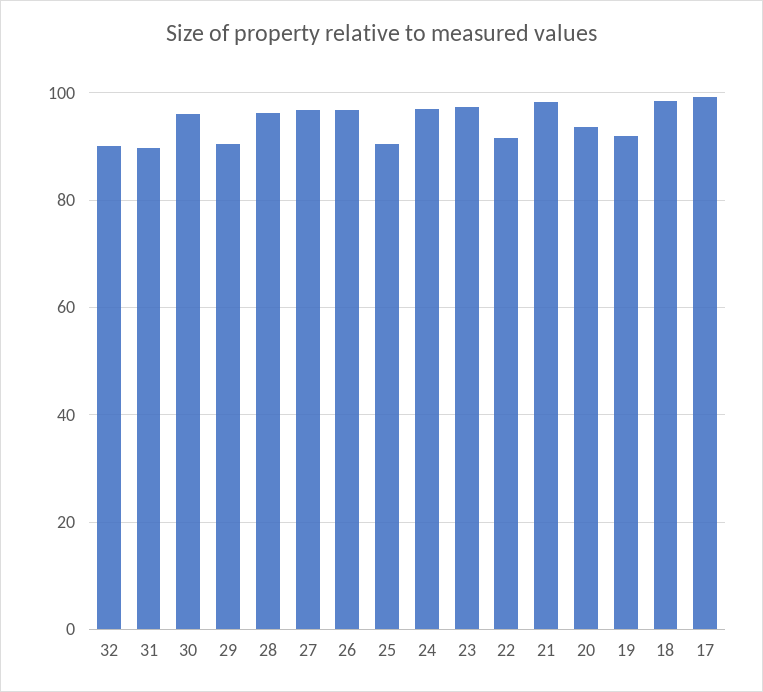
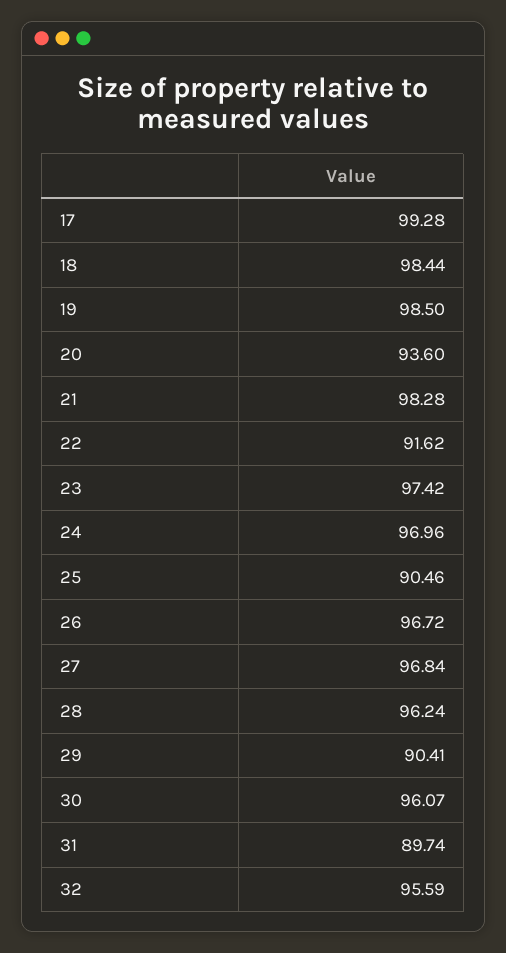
32: 90 -> 95.59
19: 92 -> 98.5

